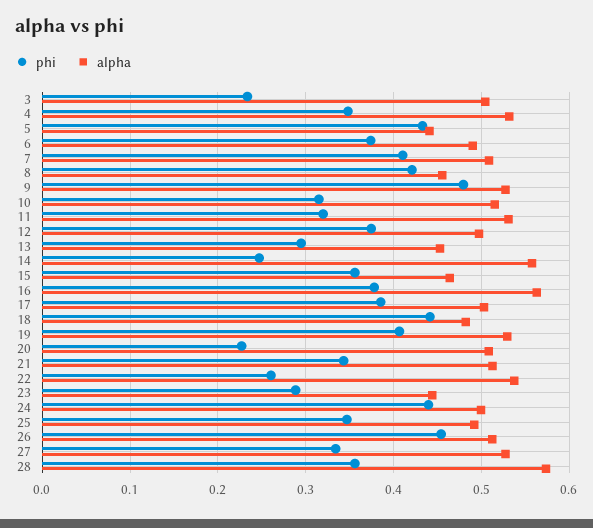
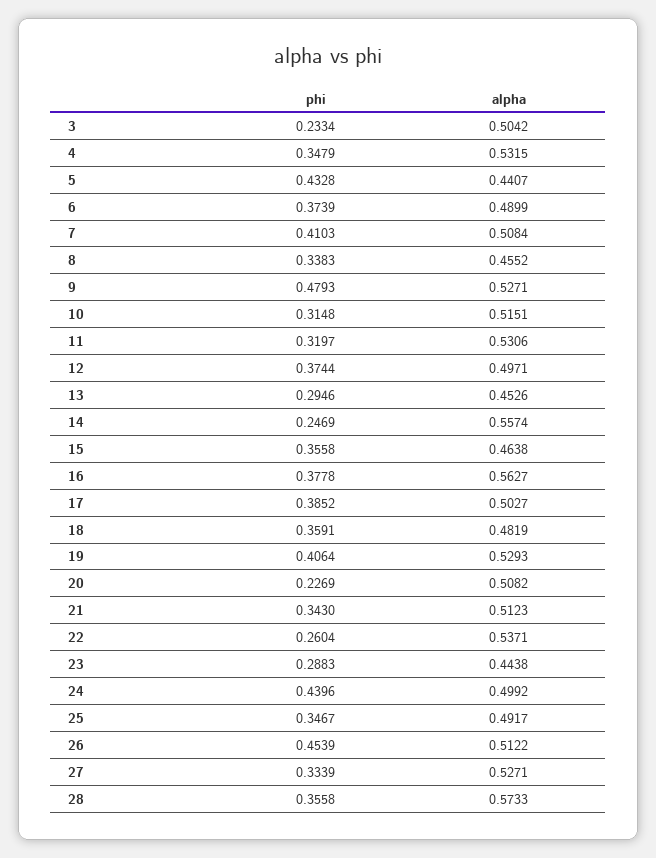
phi, 8: 0.42 -> 0.3383
phi, 18: 0.44 -> 0.3591

